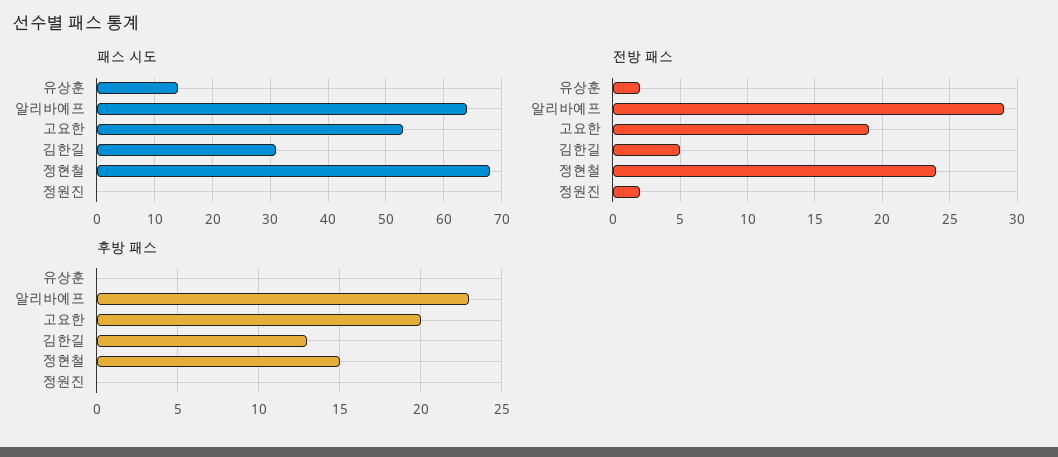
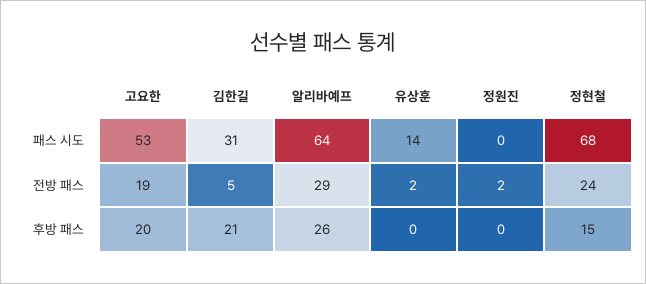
후방 패스, 알리바예프: 23 -> 26
후방 패스, 김한길: 13 -> 21

